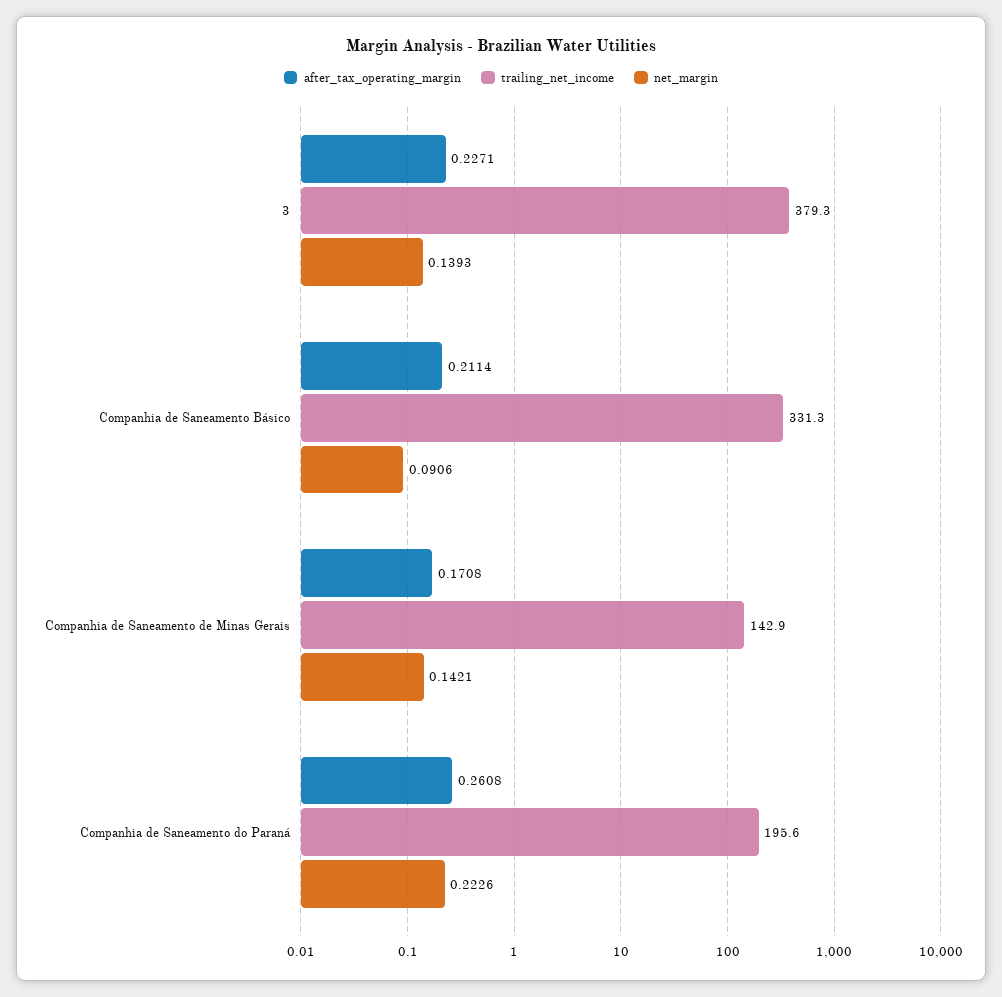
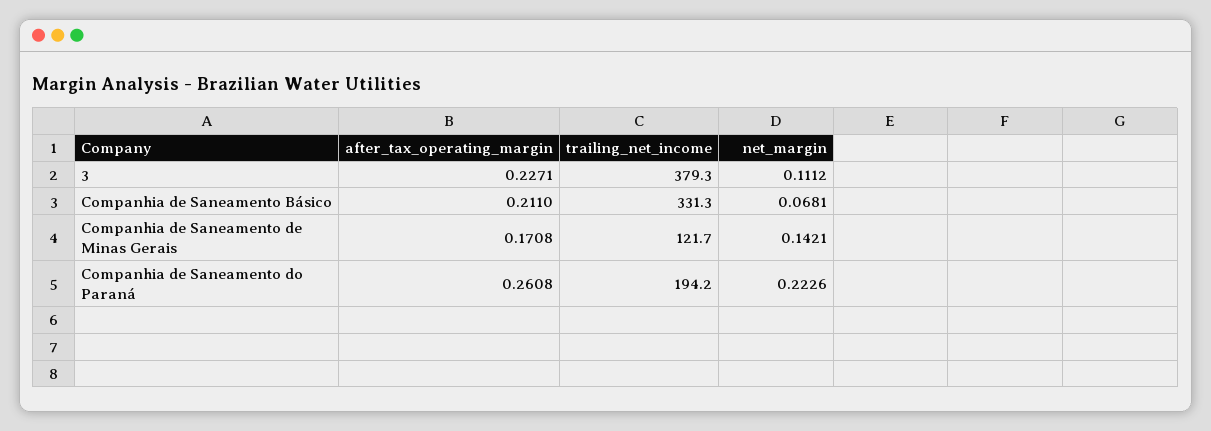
net_margin, 3: 0.1393 -> 0.1112
after_tax_operating_margin, Companhia de Saneamento Básico: 0.2114 -> 0.211
net_margin, Companhia de Saneamento Básico: 0.0906 -> 0.0681
trailing_net_income, Companhia de Saneamento de Minas Gerais: 142.9 -> 121.7
trailing_net_income, Companhia de Saneamento do Paraná: 195.6 -> 194.2

